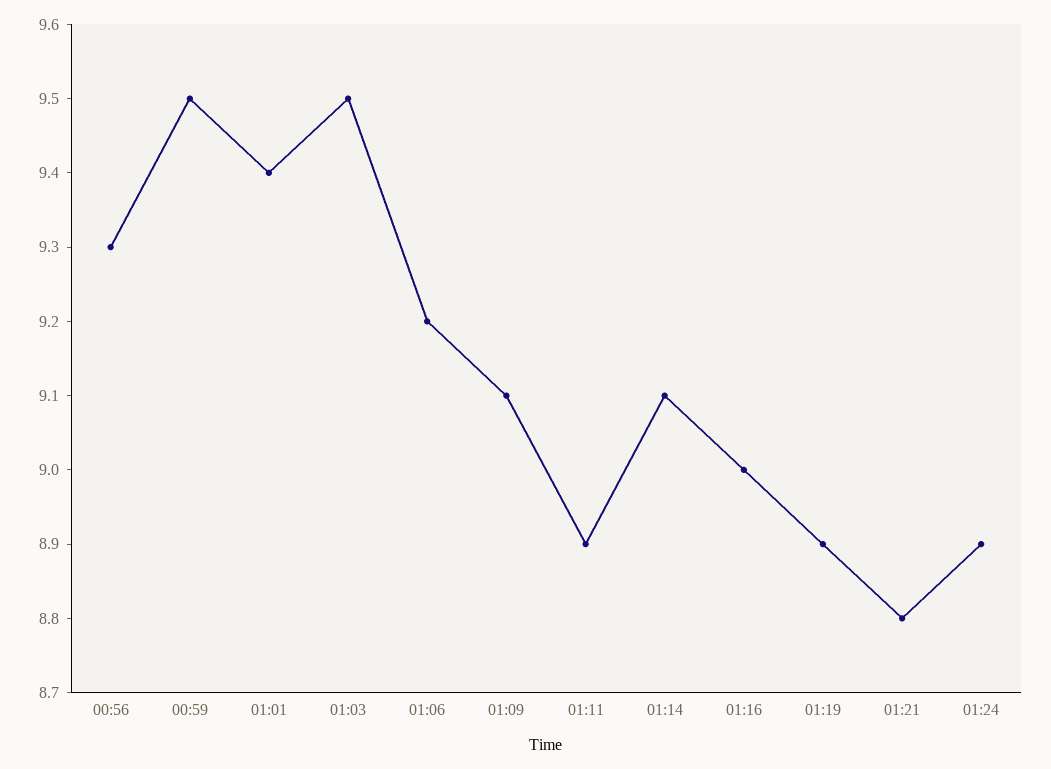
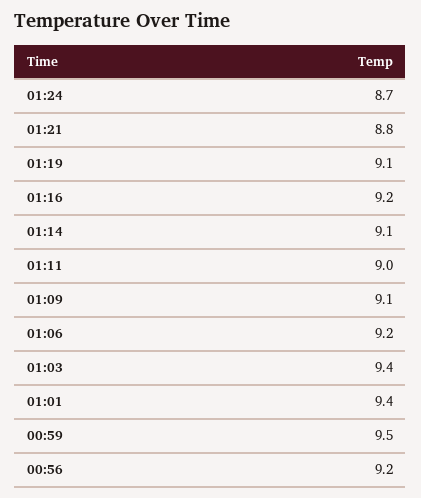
00:56: 9.3 -> 9.2
01:03: 9.5 -> 9.4
01:11: 8.9 -> 9
01:16: 9 -> 9.2
01:19: 8.9 -> 9.1
01:24: 8.9 -> 8.7

